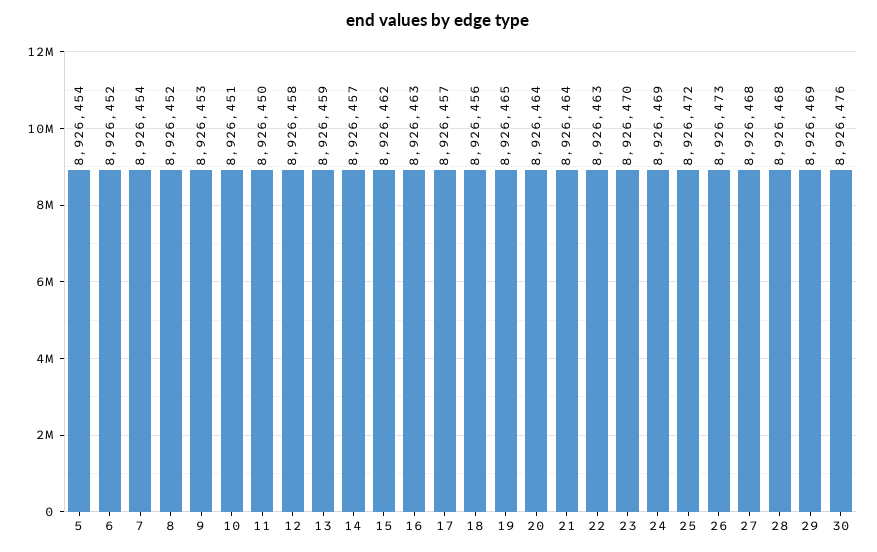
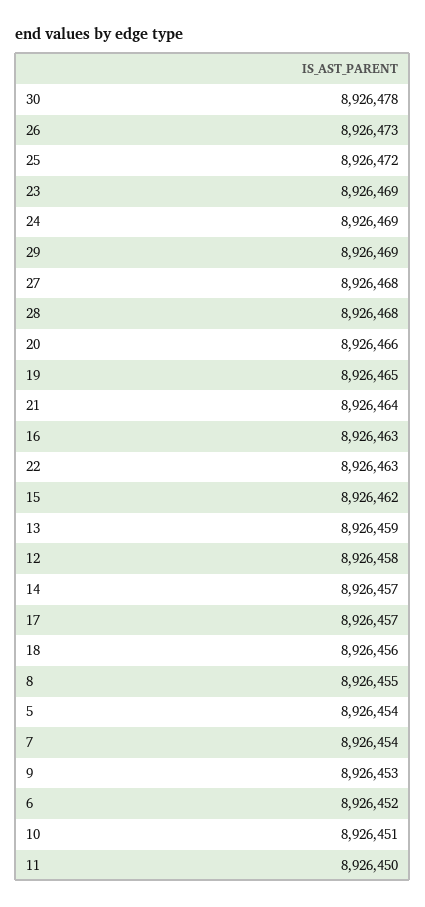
8: 8926452 -> 8926455
20: 8926464 -> 8926466
23: 8926470 -> 8926469
30: 8926476 -> 8926478

